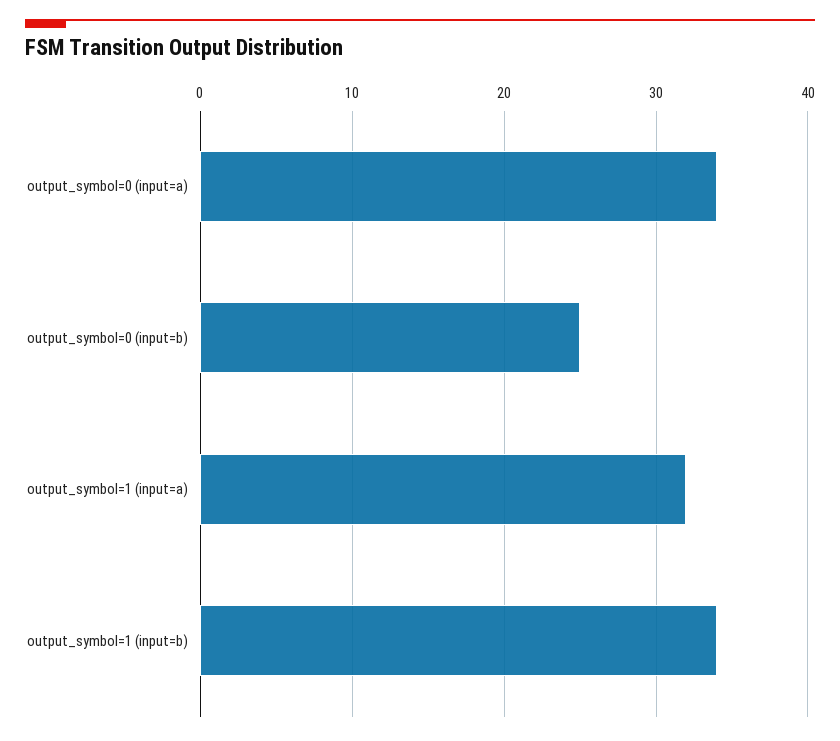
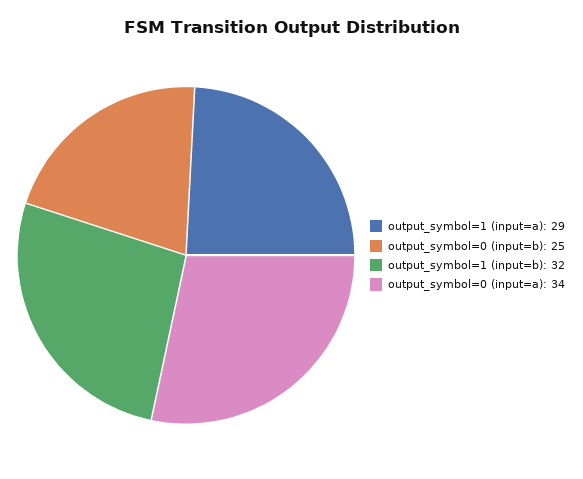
output_symbol=1 (input=a): 32 -> 29
output_symbol=1 (input=b): 34 -> 32

